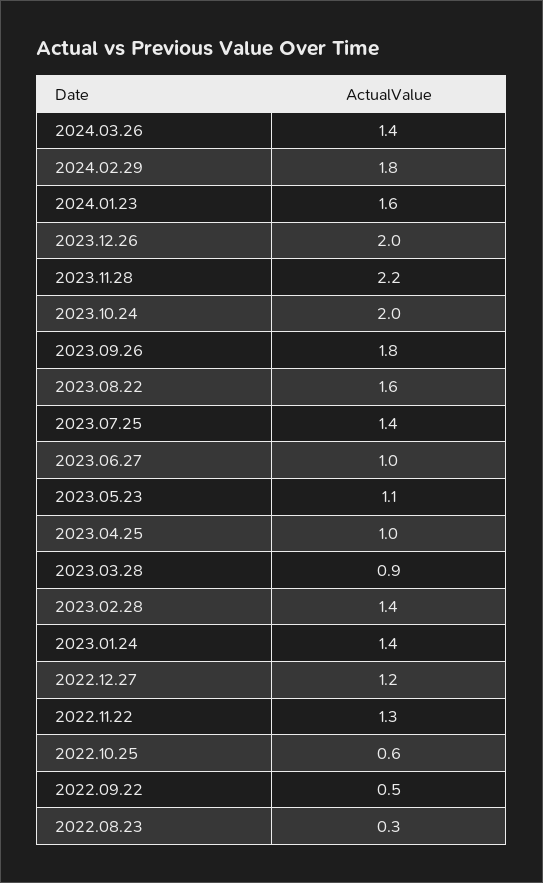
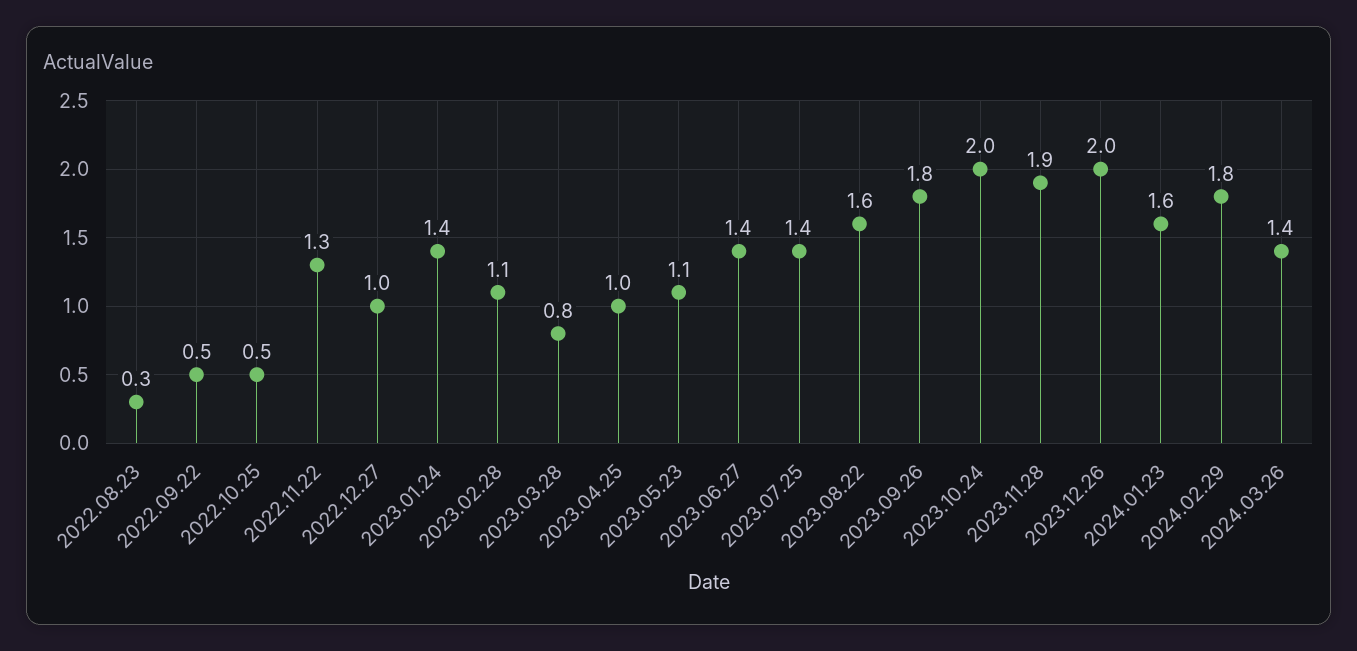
2023.11.28: 2.2 -> 1.9
2023.06.27: 1 -> 1.4
2023.03.28: 0.9 -> 0.8
2023.02.28: 1.4 -> 1.1
2022.12.27: 1.2 -> 1
2022.10.25: 0.6 -> 0.5

